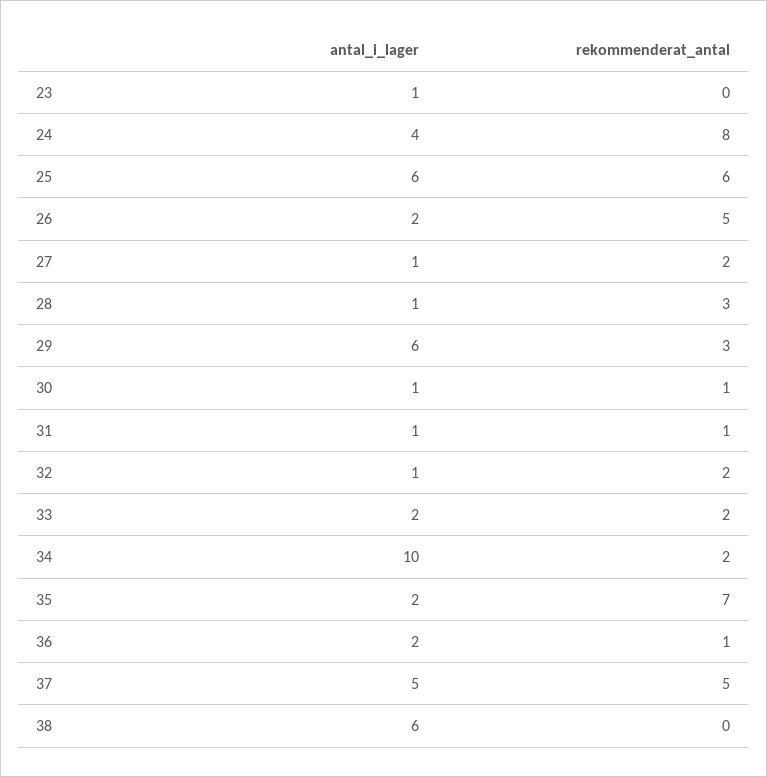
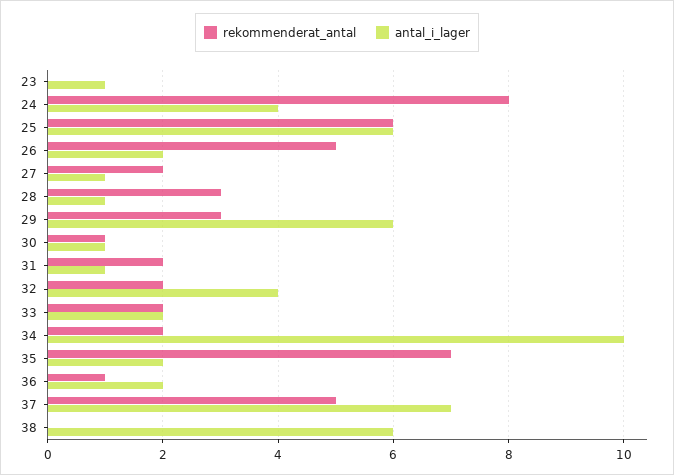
rekommenderat_antal, 31: 1 -> 2
antal_i_lager, 32: 1 -> 4
antal_i_lager, 37: 5 -> 7

